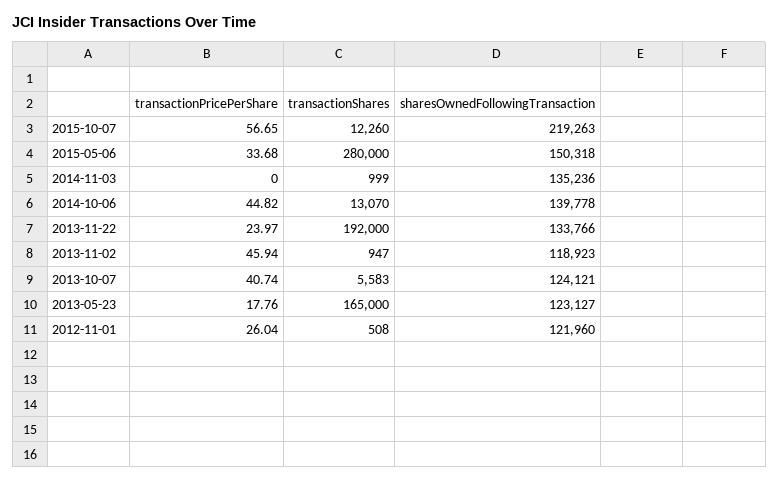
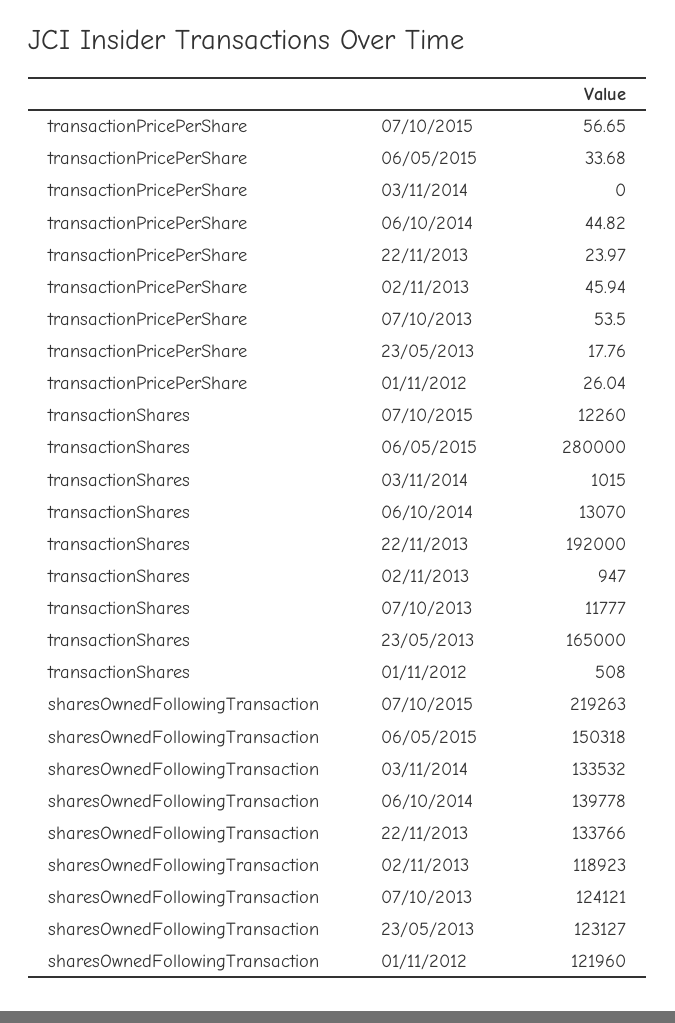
transactionShares, 2014-11-03: 999 -> 1015
sharesOwnedFollowingTransaction, 2014-11-03: 135236 -> 133532
transactionPricePerShare, 2013-10-07: 40.74 -> 53.5
transactionShares, 2013-10-07: 5583 -> 11777

